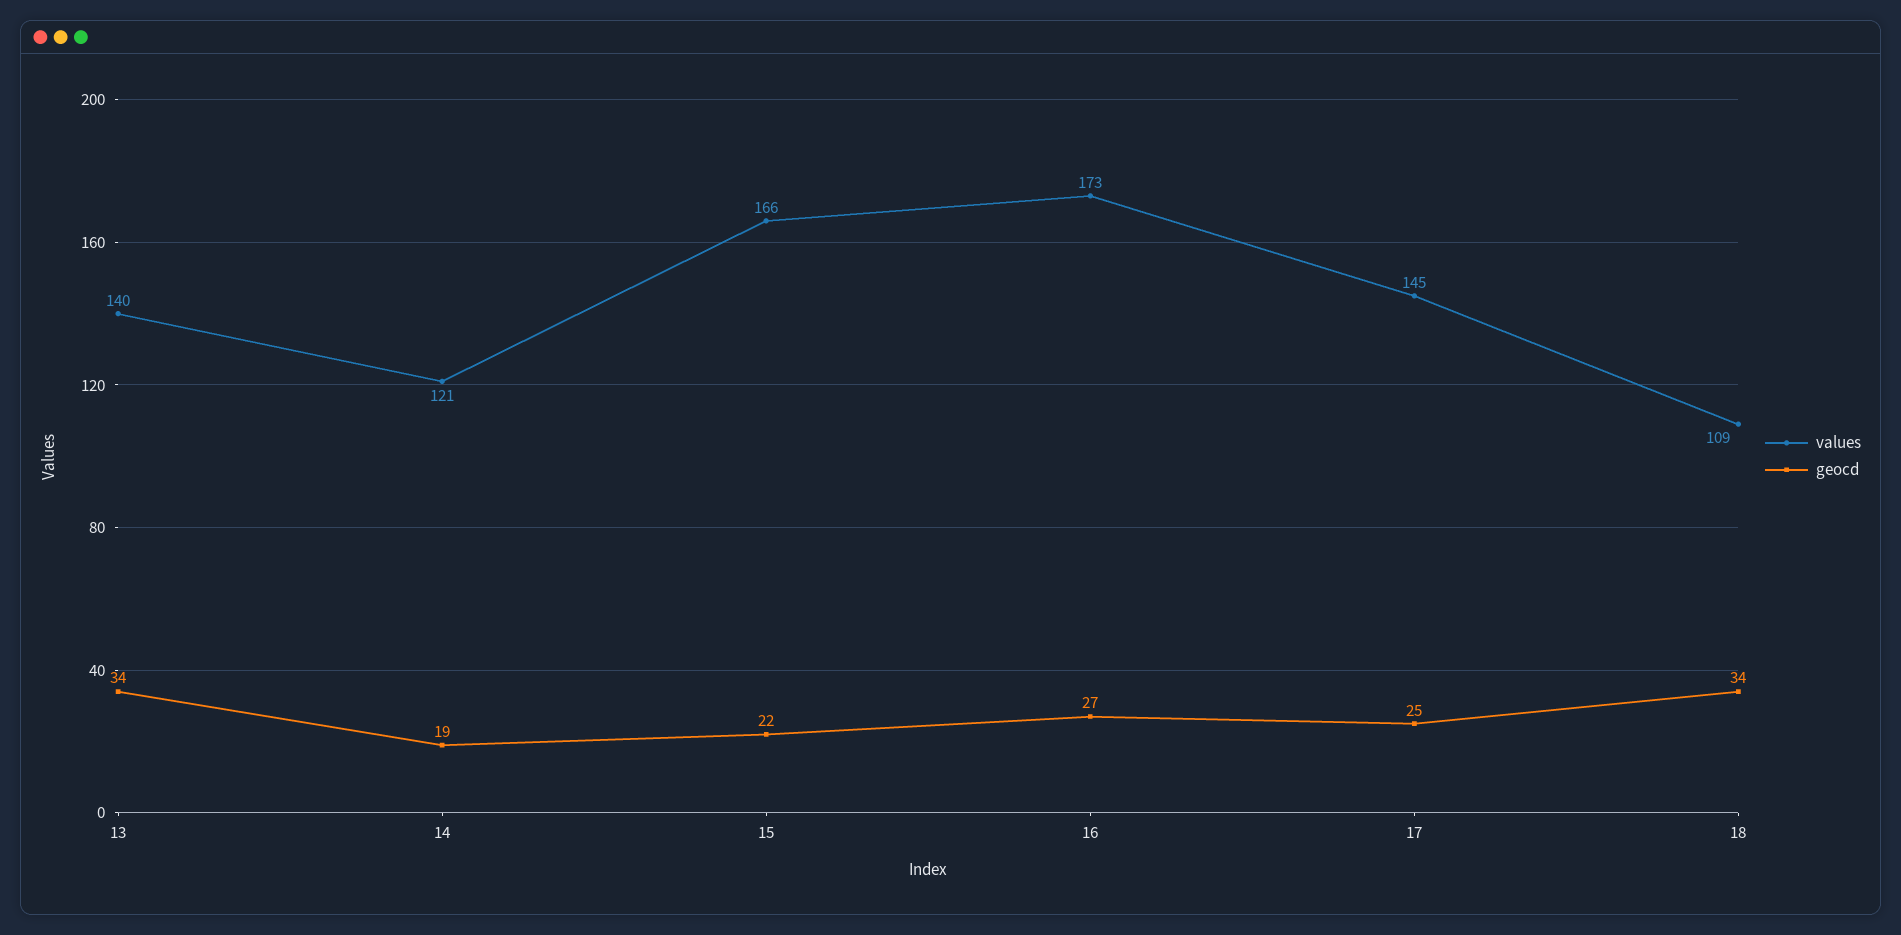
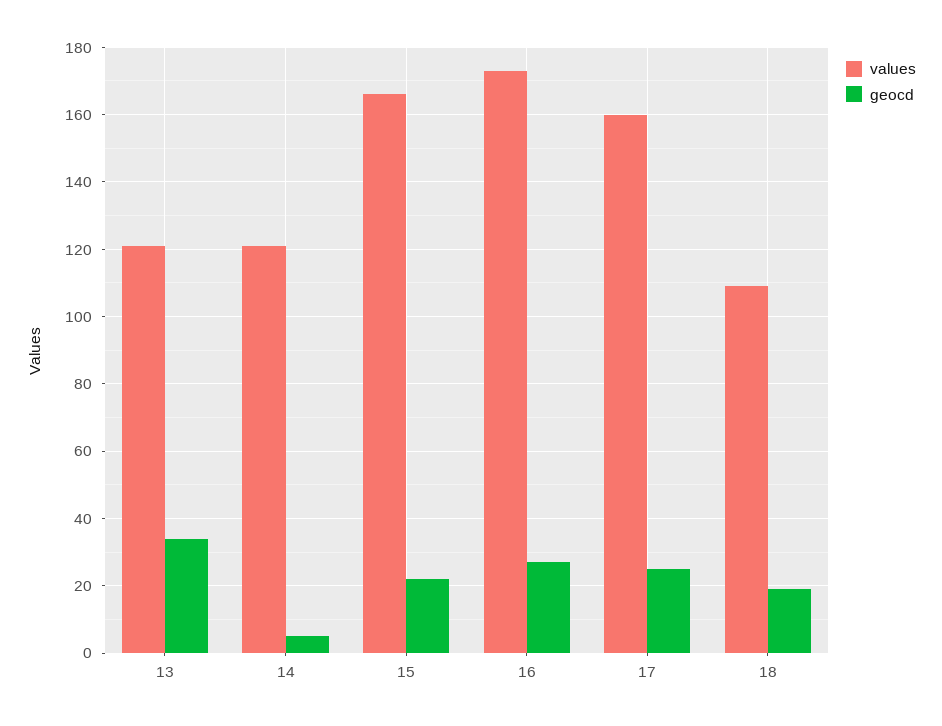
values, 13: 140 -> 120
geocd, 14: 19 -> 5
values, 17: 145 -> 160
geocd, 18: 34 -> 20

